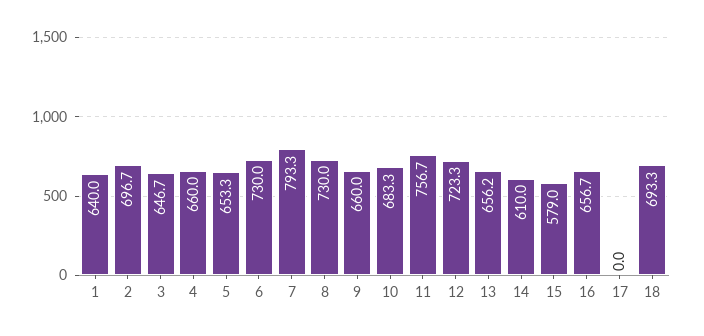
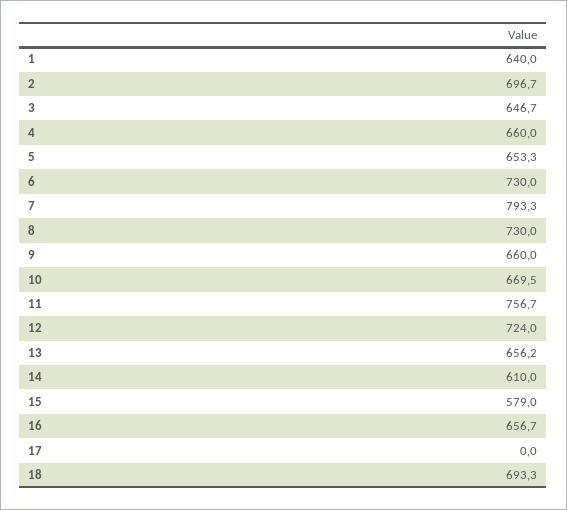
10: 683.3 -> 669.5
12: 723.3 -> 724

